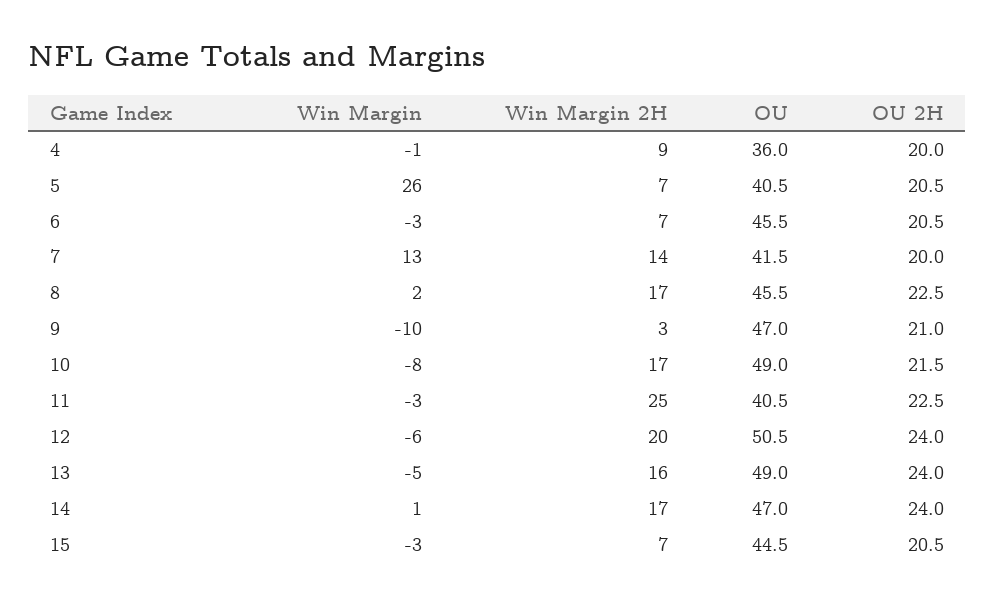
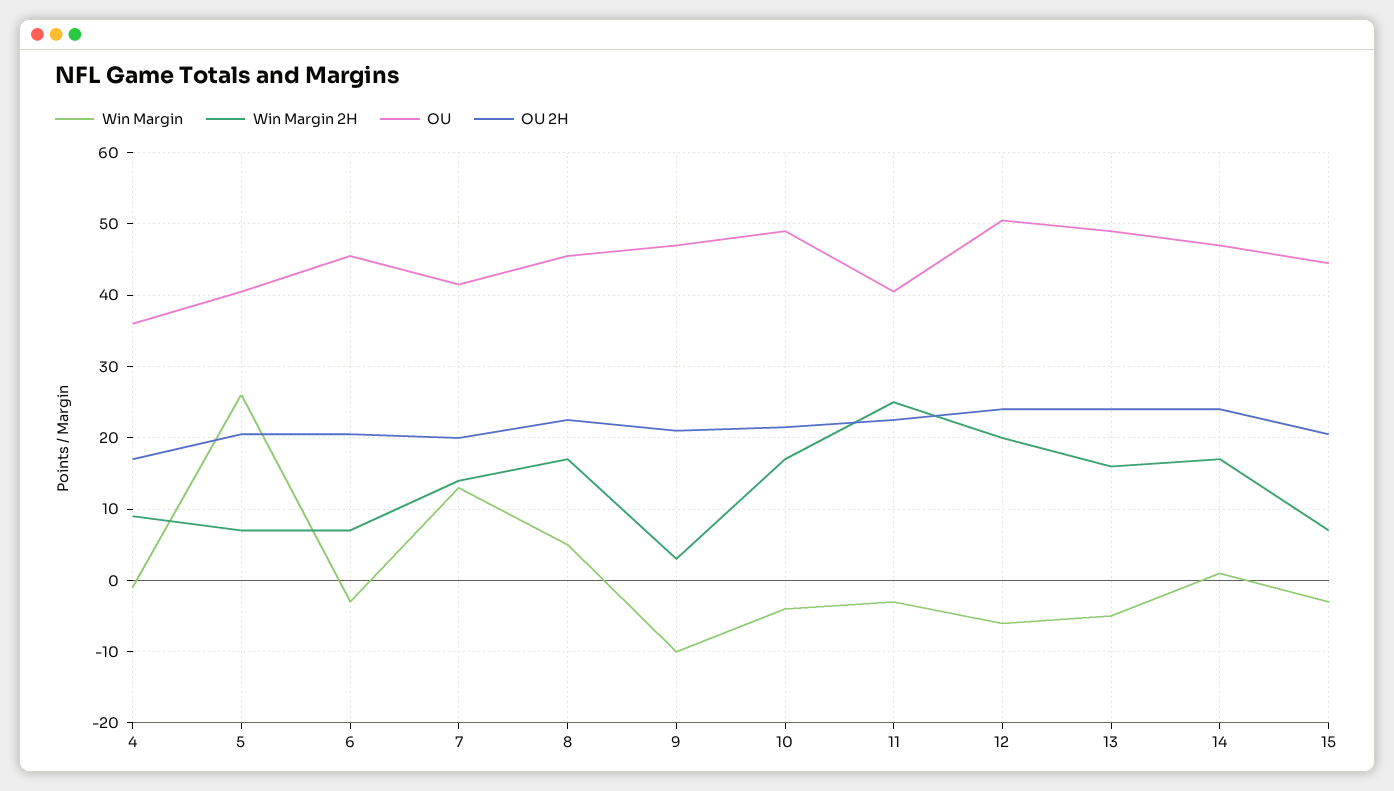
OU 2H, 4: 20 -> 17
Win Margin, 8: 2 -> 5
Win Margin, 10: -8 -> -4

